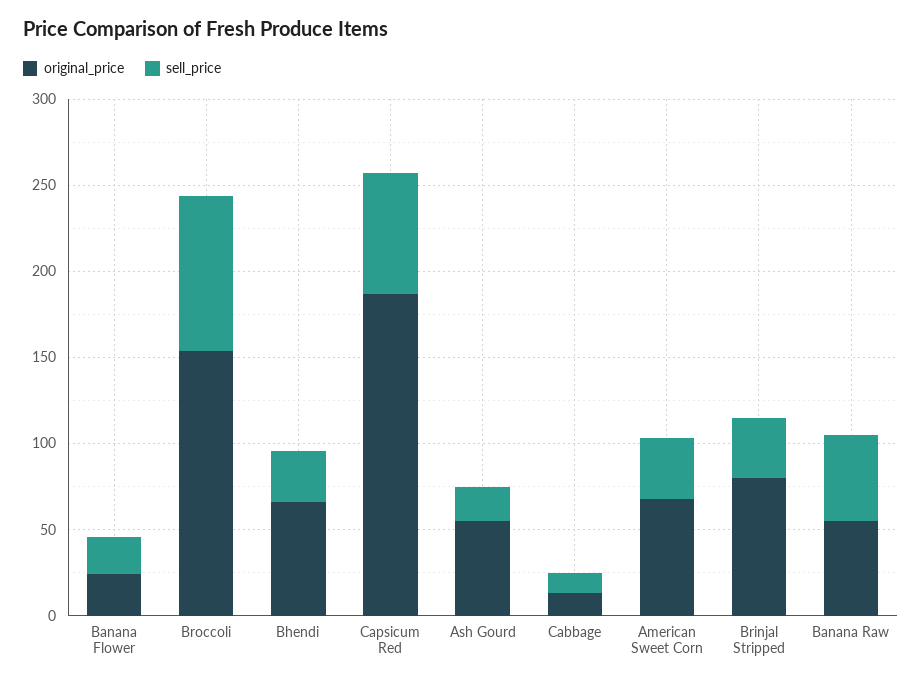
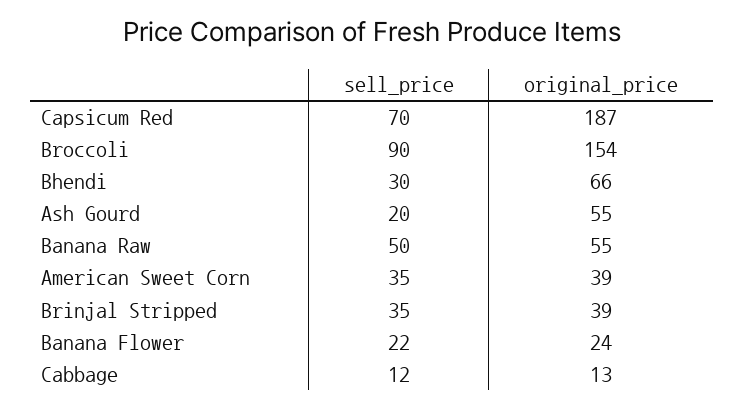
original_price, American Sweet Corn: 70 -> 39
original_price, Brinjal Stripped: 80 -> 39

